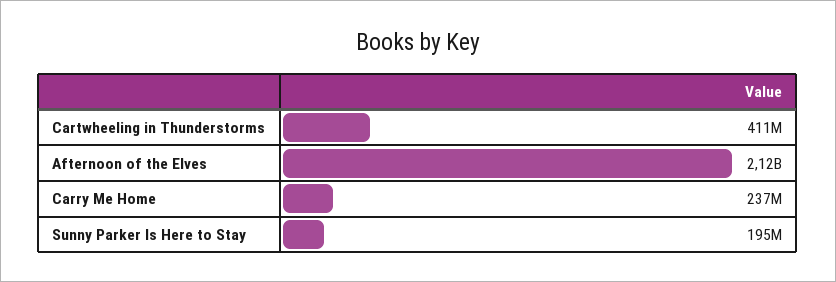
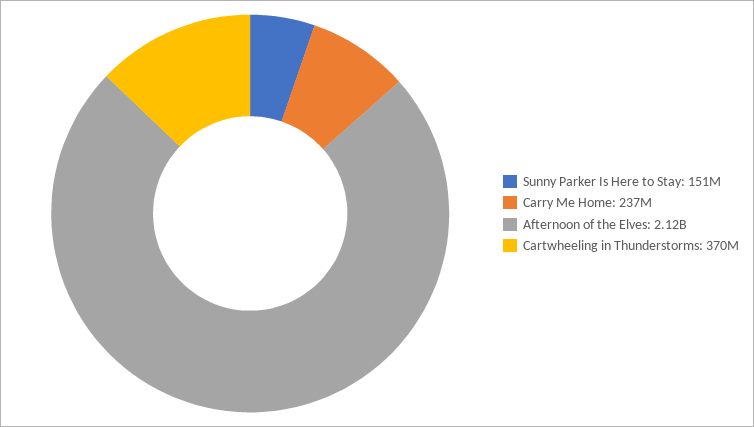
Cartwheeling in Thunderstorms: 411000000 -> 370000000
Sunny Parker Is Here to Stay: 195000000 -> 151000000

